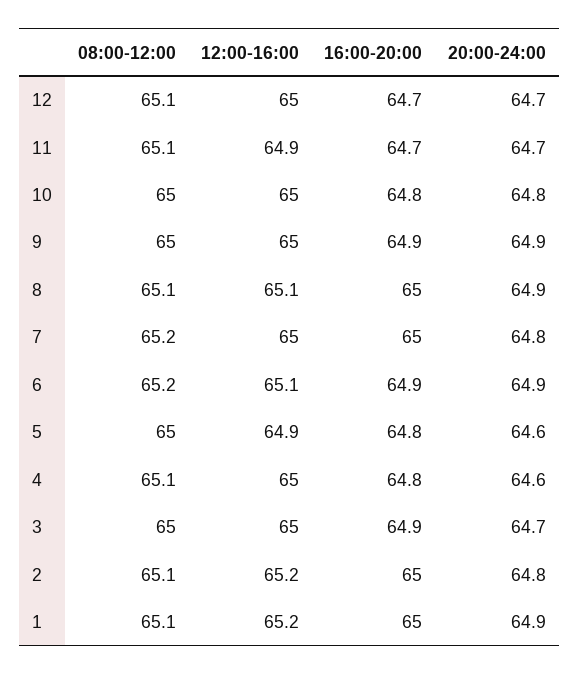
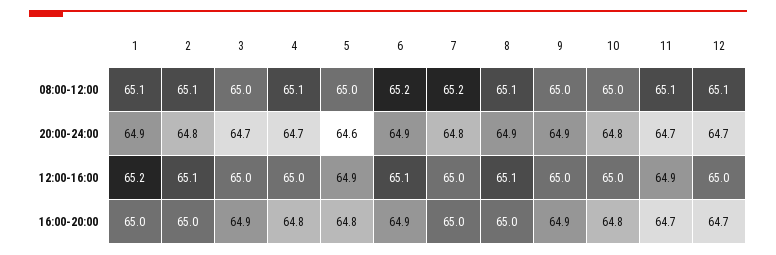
20:00-24:00, 4: 64.6 -> 64.7
12:00-16:00, 2: 65.2 -> 65.1

